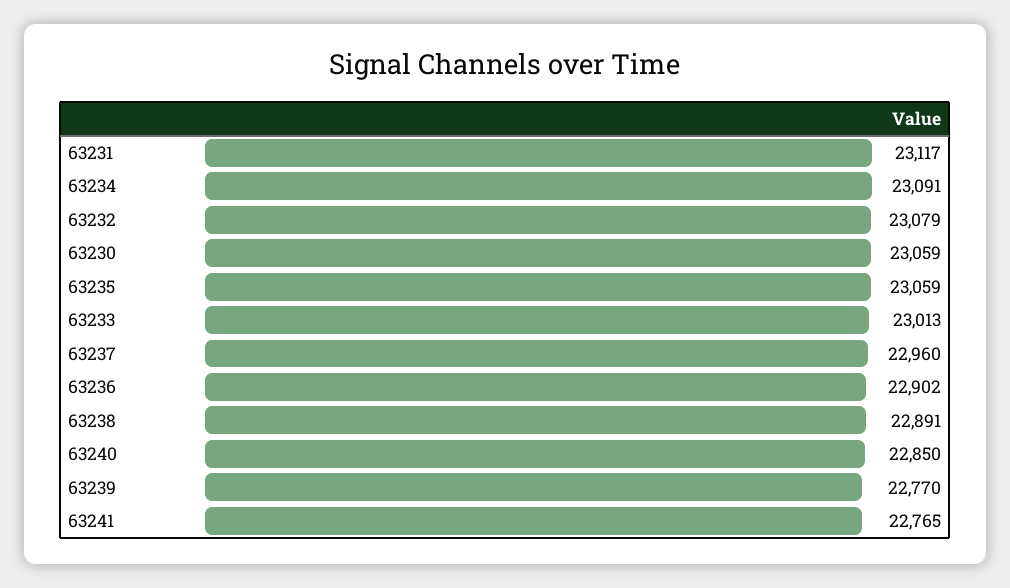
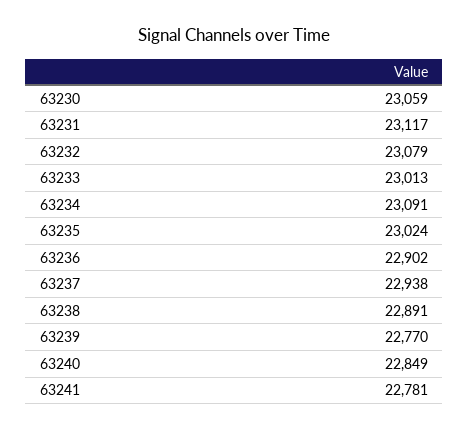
63235: 23059 -> 23024
63237: 22960 -> 22938
63240: 22850 -> 22849
63241: 22765 -> 22781

